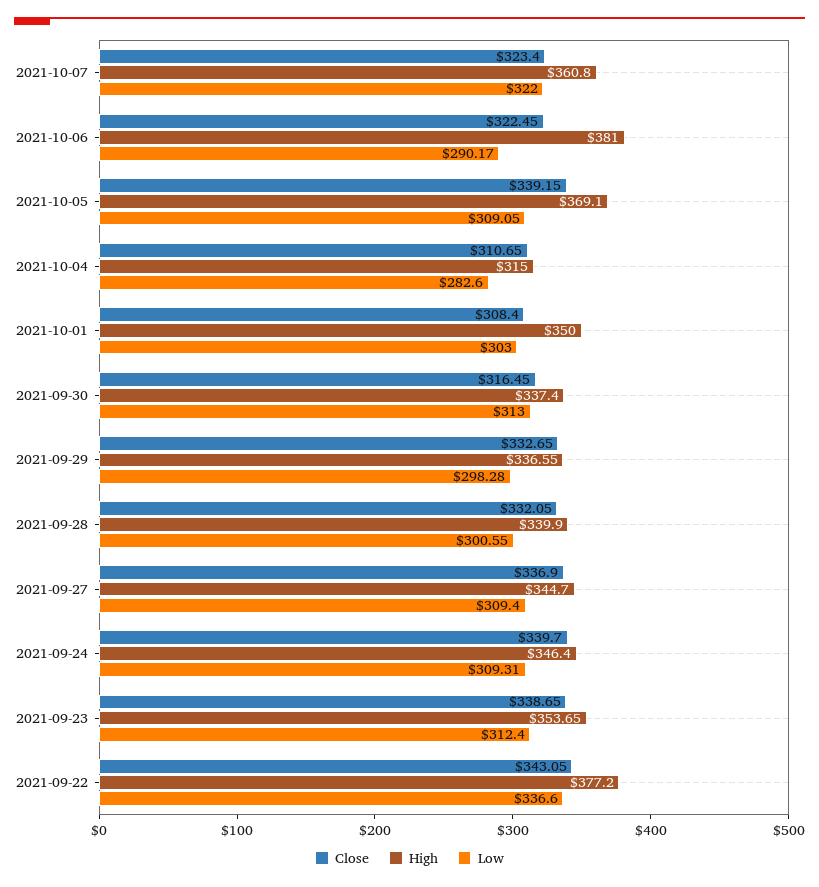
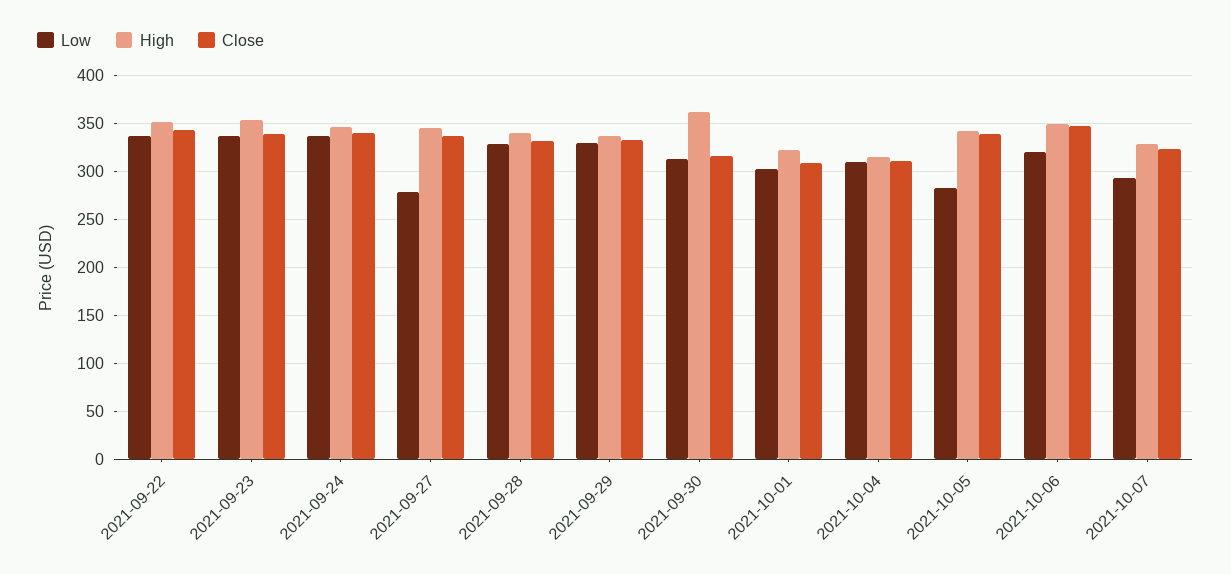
High, 2021-10-07: 360.8 -> 330
Low, 2021-10-07: 322 -> 290
Close, 2021-10-06: 322.45 -> 350
High, 2021-10-06: 381 -> 350
Low, 2021-10-06: 290.17 -> 320
High, 2021-10-05: 369.1 -> 340
Low, 2021-10-05: 309.05 -> 280
Low, 2021-10-04: 282.6 -> 310
High, 2021-10-01: 350 -> 320
High, 2021-09-30: 337.4 -> 360
Low, 2021-09-29: 298.28 -> 330
Low, 2021-09-28: 300.55 -> 330
Low, 2021-09-27: 309.4 -> 280
Low, 2021-09-24: 309.31 -> 340
Low, 2021-09-23: 312.4 -> 340
High, 2021-09-22: 377.2 -> 350

